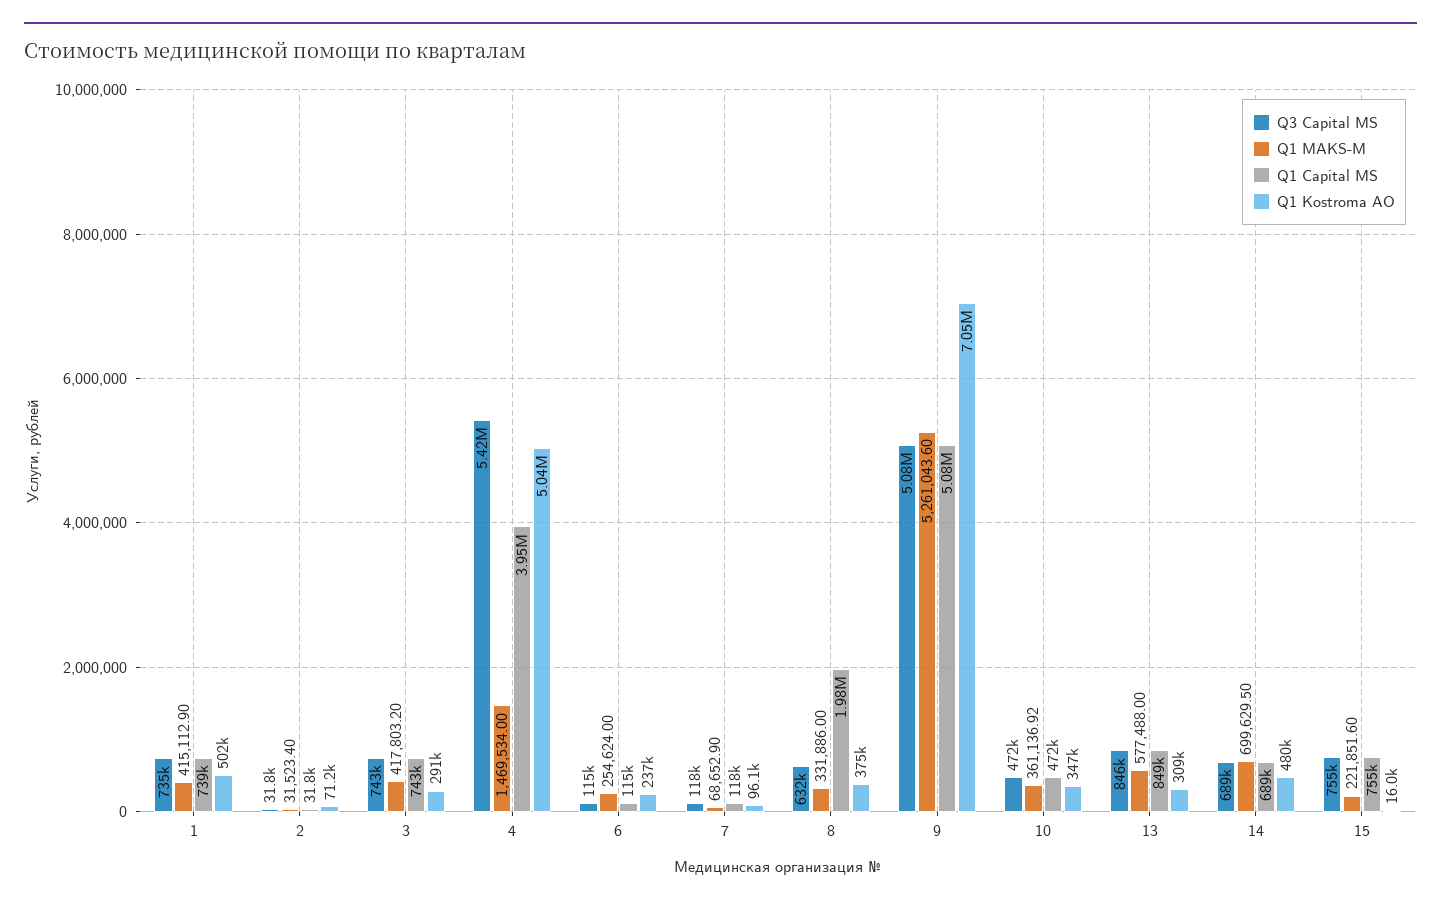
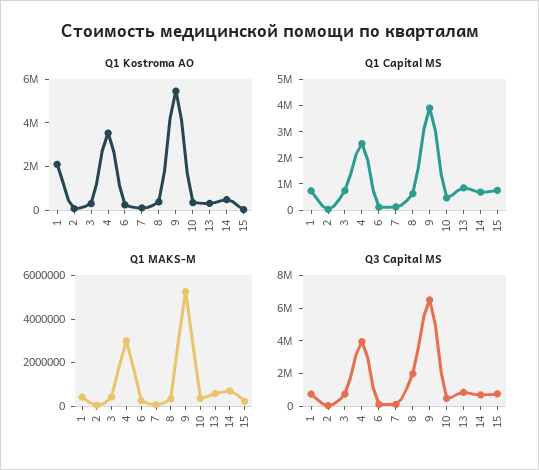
Q1 Kostroma AO, 1: 502000 -> 2000000
Q3 Capital MS, 4: 5420000 -> 4000000
Q1 MAKS-M, 4: 1469534 -> 3000000
Q1 Capital MS, 4: 3950000 -> 2500000
Q1 Kostroma AO, 4: 5040000 -> 3500000
Q3 Capital MS, 8: 632000 -> 2000000
Q1 Capital MS, 8: 1980000 -> 500000
Q3 Capital MS, 9: 5080000 -> 6500000
Q1 Capital MS, 9: 5080000 -> 4000000
Q1 Kostroma AO, 9: 7050000 -> 5500000

